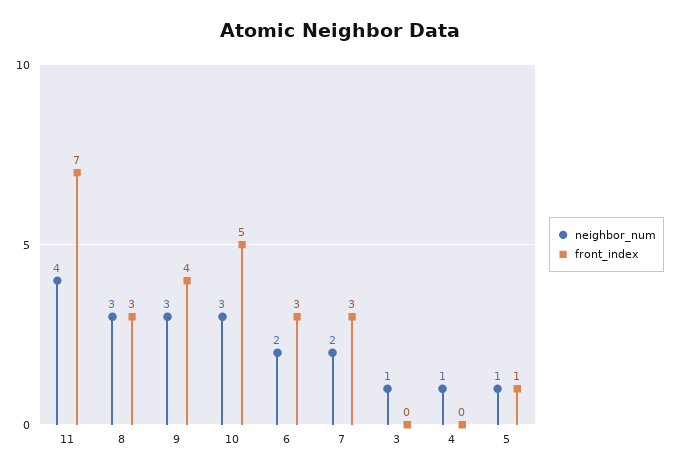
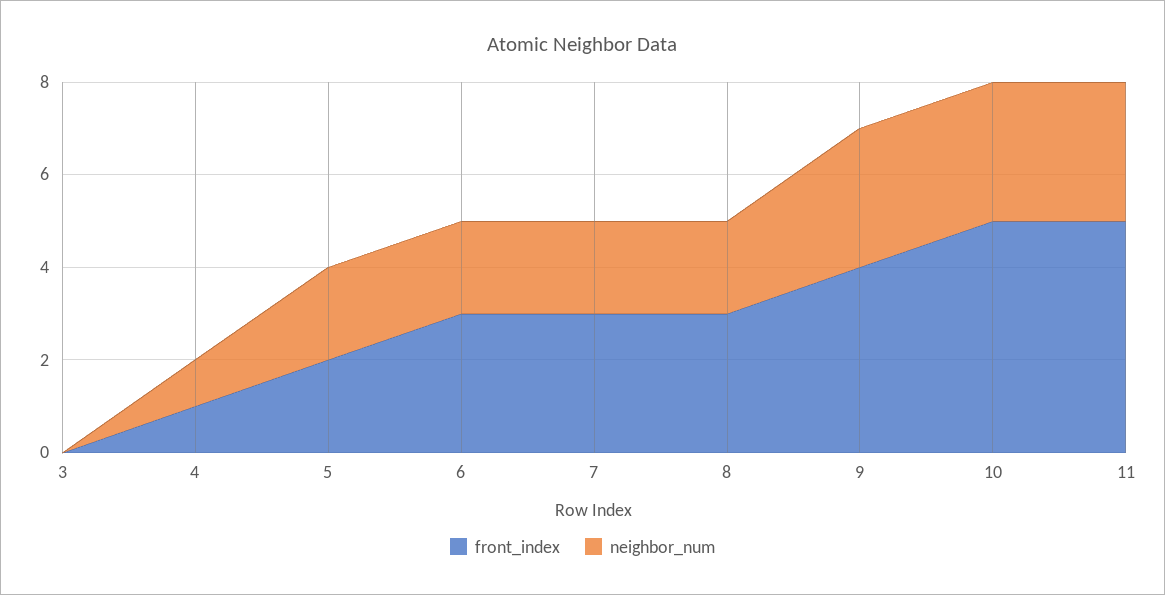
neighbor_num, 11: 4 -> 3
front_index, 11: 7 -> 5
neighbor_num, 8: 3 -> 2
neighbor_num, 3: 1 -> 0
front_index, 4: 0 -> 1
neighbor_num, 5: 1 -> 2
front_index, 5: 1 -> 2

